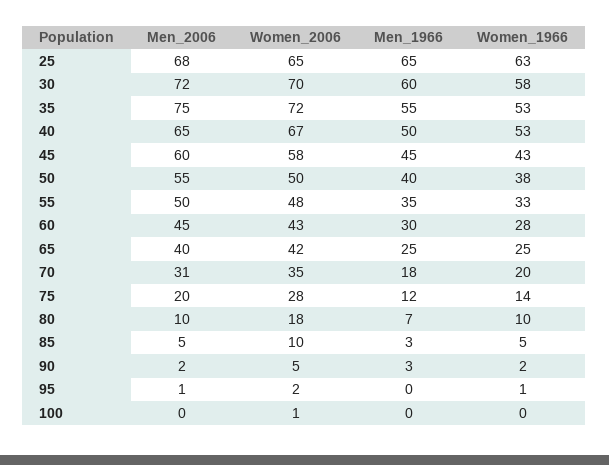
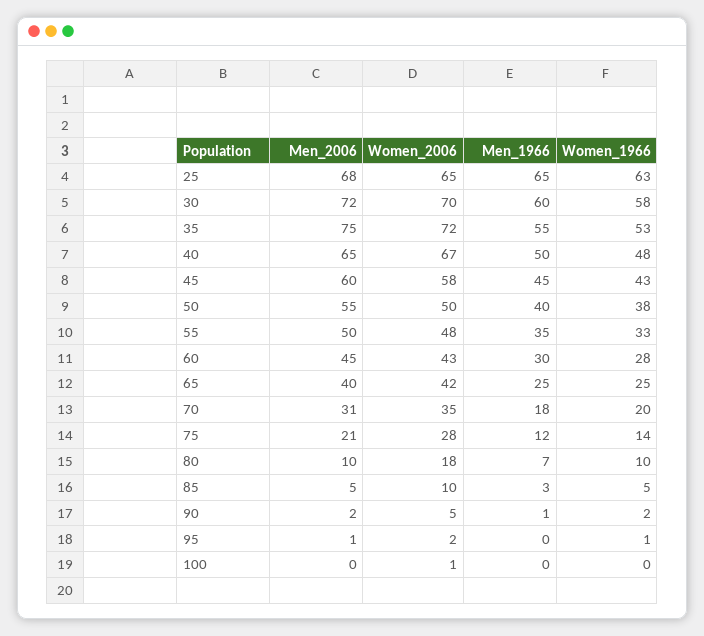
Women_1966, 40: 53 -> 48
Men_2006, 75: 20 -> 21
Men_1966, 90: 3 -> 1

